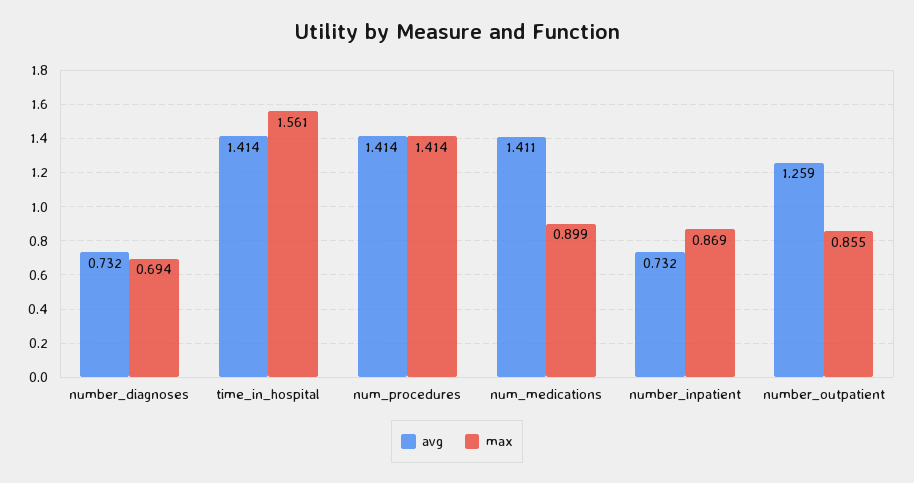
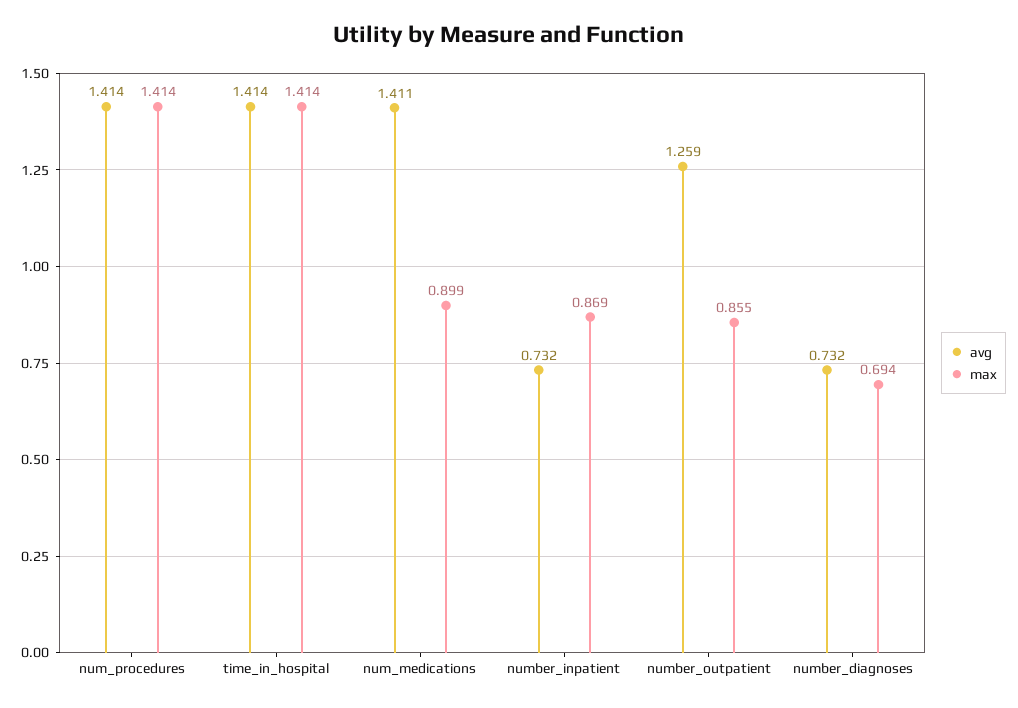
max, time_in_hospital: 1.561 -> 1.414

